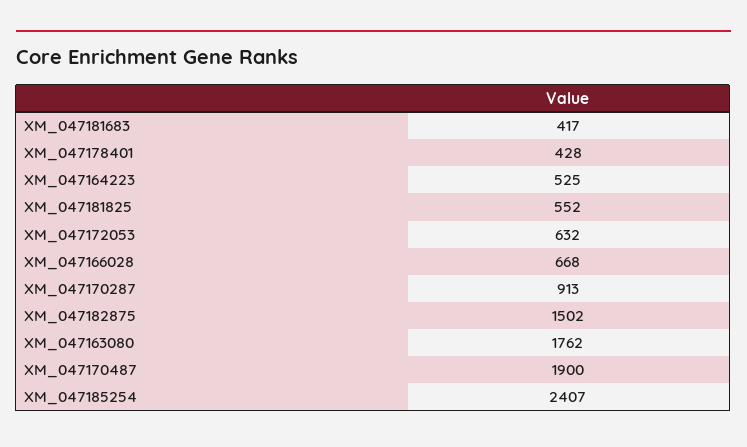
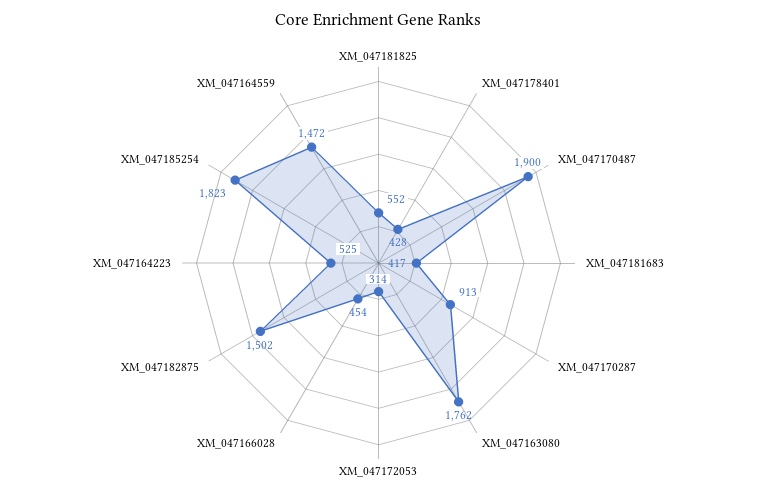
XM_047172053: 632 -> 314
XM_047166028: 668 -> 454
XM_047185254: 2407 -> 1823
XM_047164559: none -> 1472

